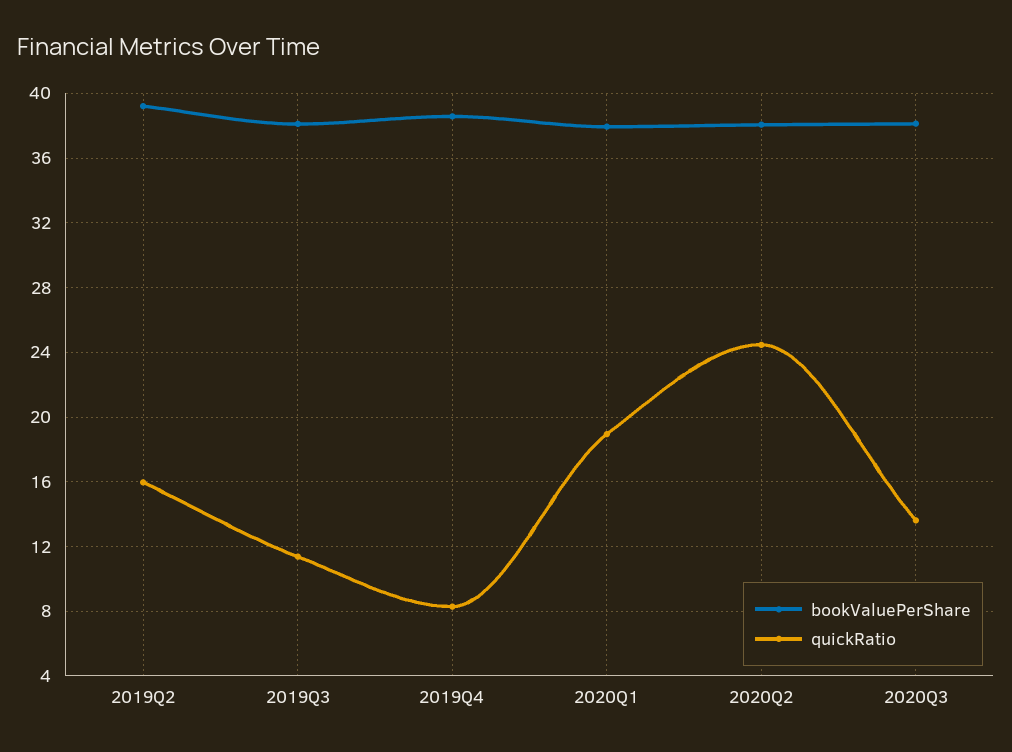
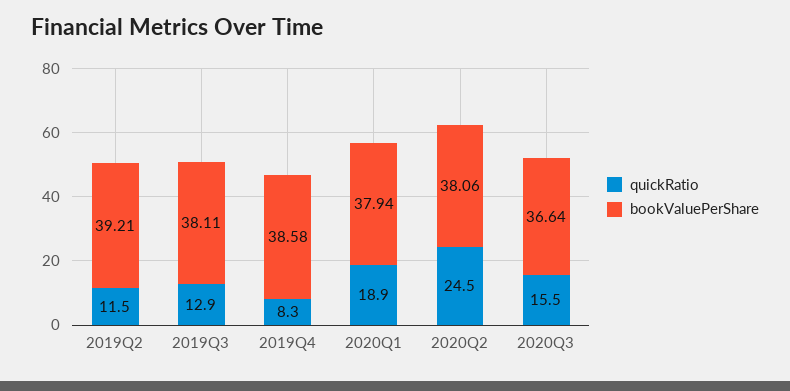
quickRatio, 2019Q2: 16 -> 11.5
quickRatio, 2019Q3: 11.5 -> 12.9
bookValuePerShare, 2020Q3: 38 -> 36.64
quickRatio, 2020Q3: 13.5 -> 15.5

